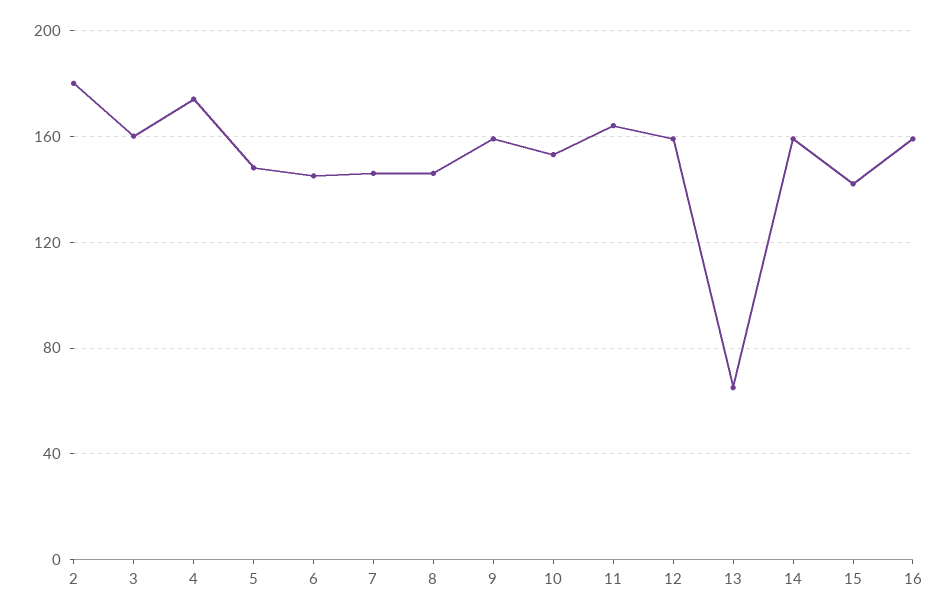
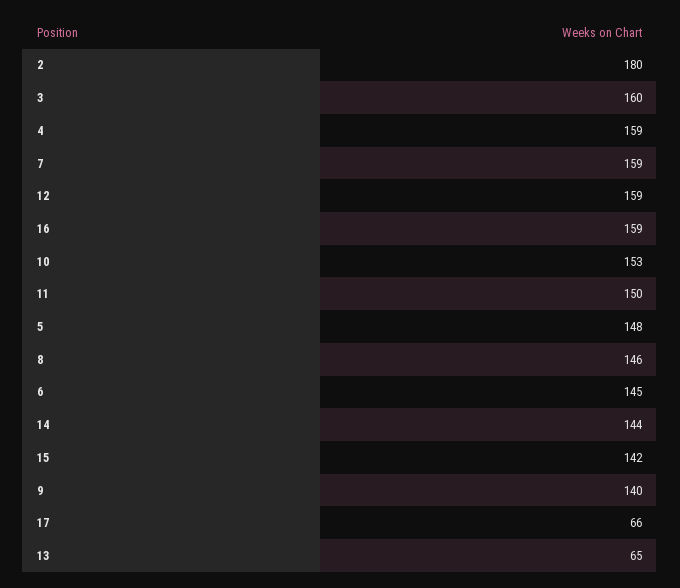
4: 175 -> 159
7: 145 -> 159
9: 160 -> 140
11: 165 -> 150
14: 160 -> 144
17: none -> 66

